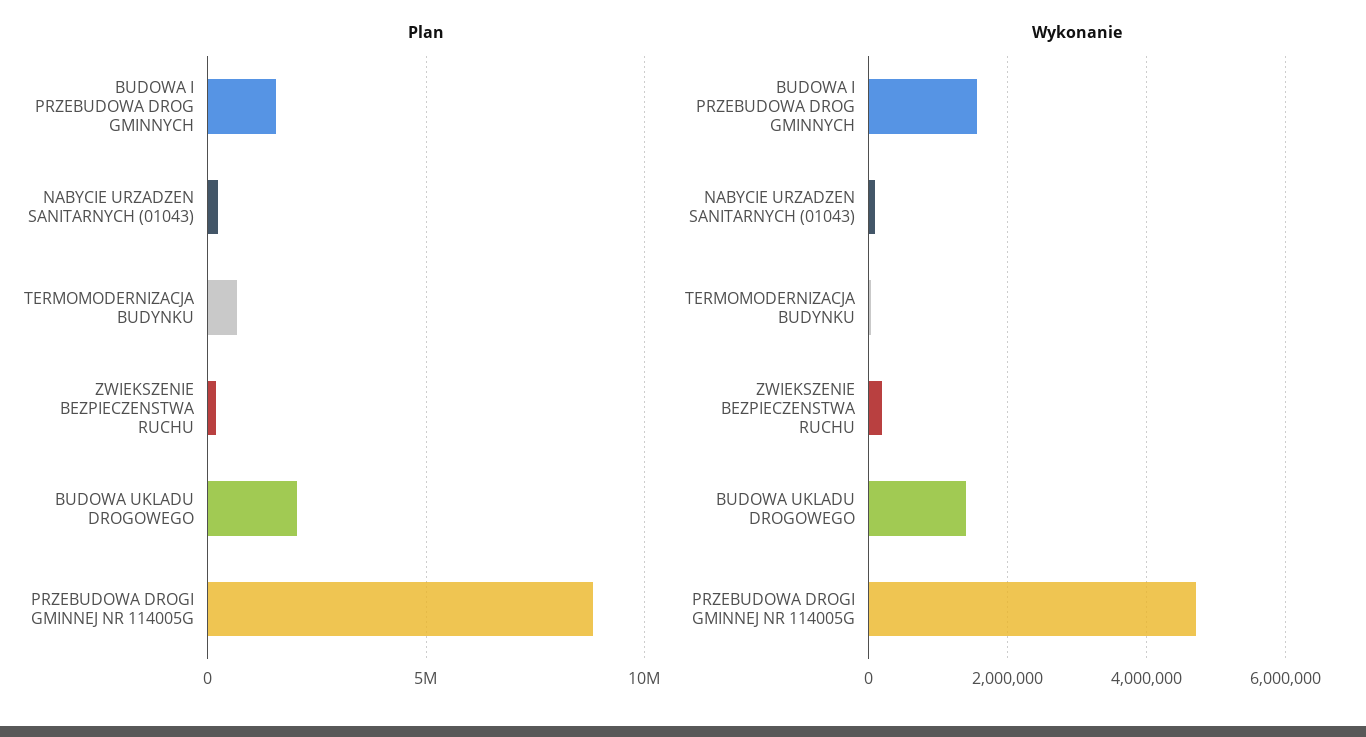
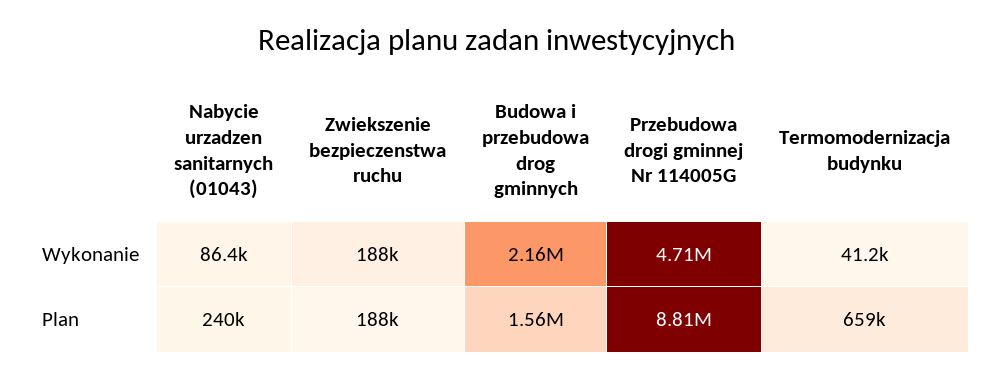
Plan, BUDOWA UKLADU DROGOWEGO: 2000000 -> none
Wykonanie, BUDOWA I PRZEBUDOWA DROG GMINNYCH: 1600000 -> 2160000
Wykonanie, BUDOWA UKLADU DROGOWEGO: 1400000 -> none

